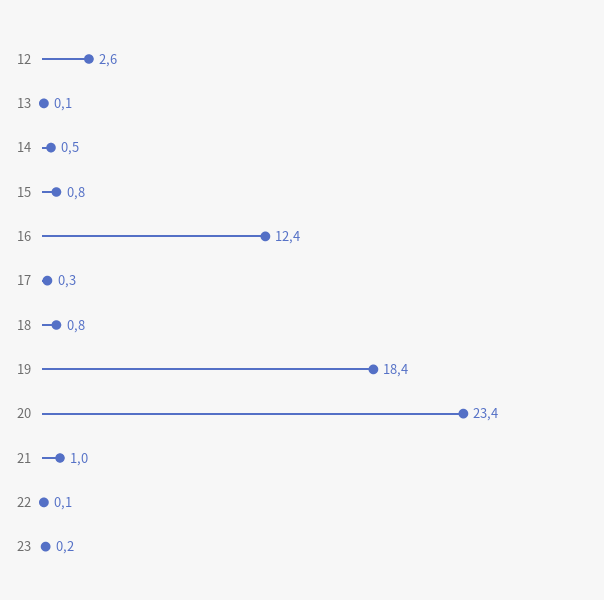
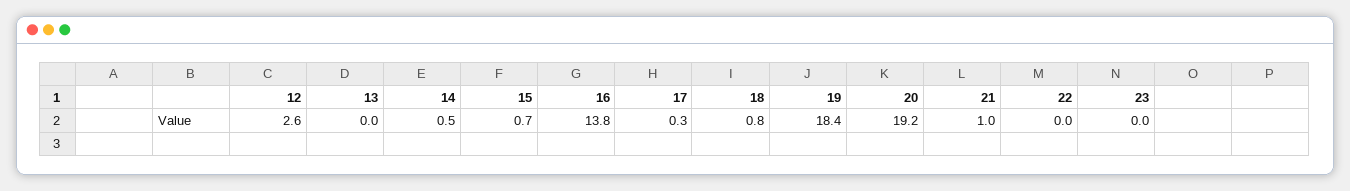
13: 0.1 -> 0
15: 0.8 -> 0.7
16: 12.4 -> 13.8
20: 23.4 -> 19.2
22: 0.1 -> 0
23: 0.2 -> 0

